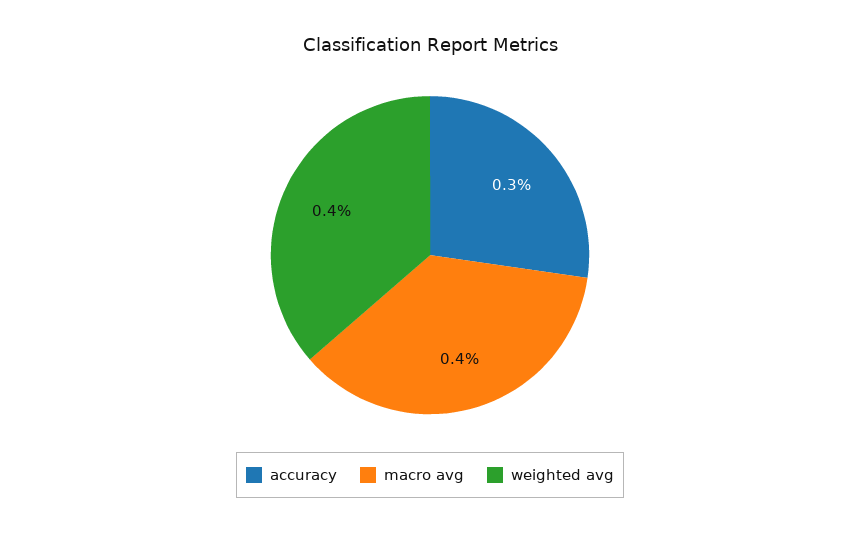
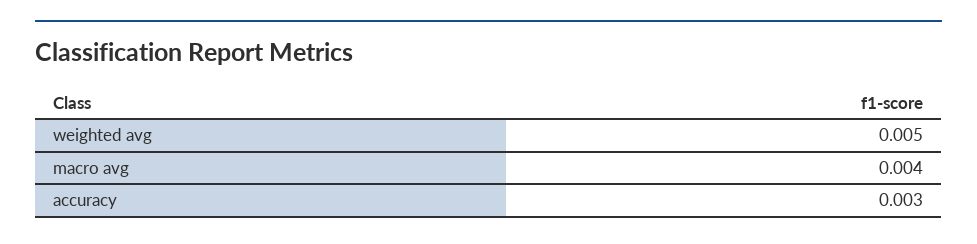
weighted avg: 0.004 -> 0.005

